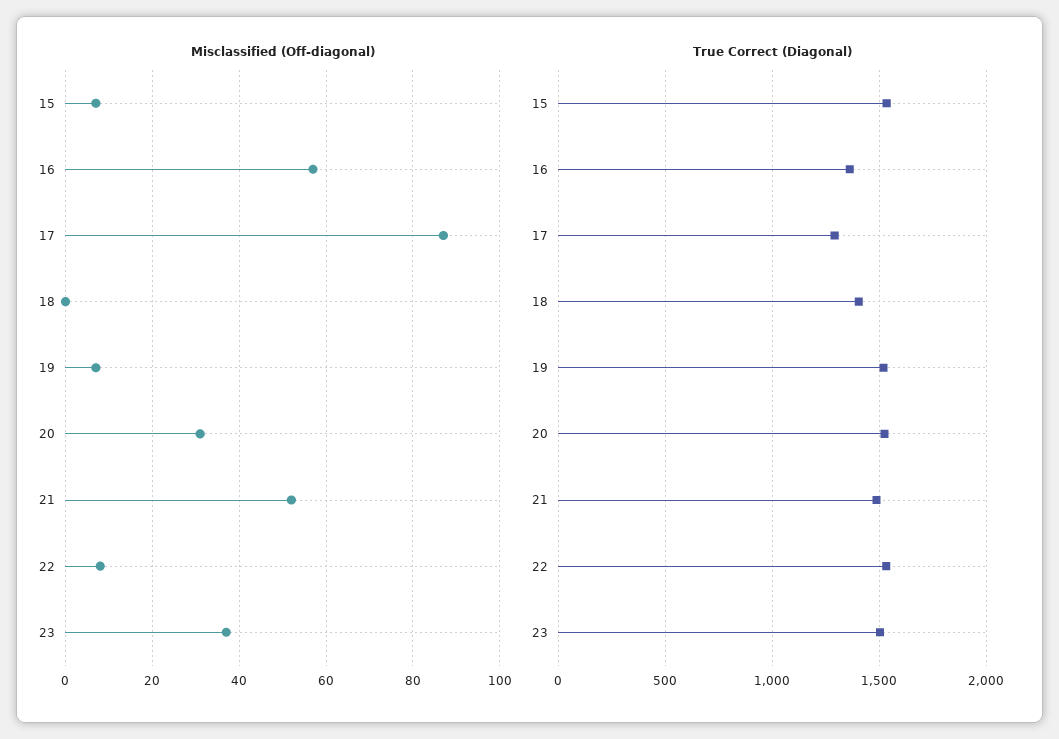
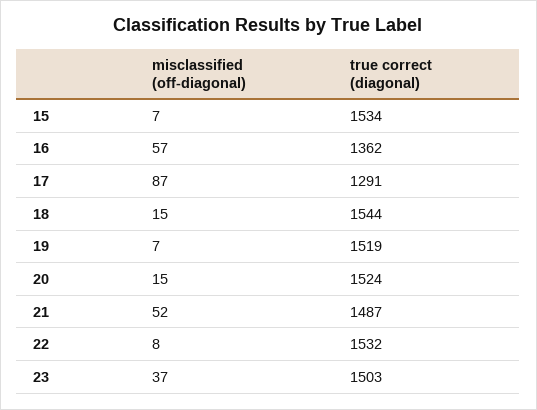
Misclassified (Off-diagonal), 18: 0 -> 15
Misclassified (Off-diagonal), 20: 30 -> 15
True Correct (Diagonal), 18: 1400 -> 1544

